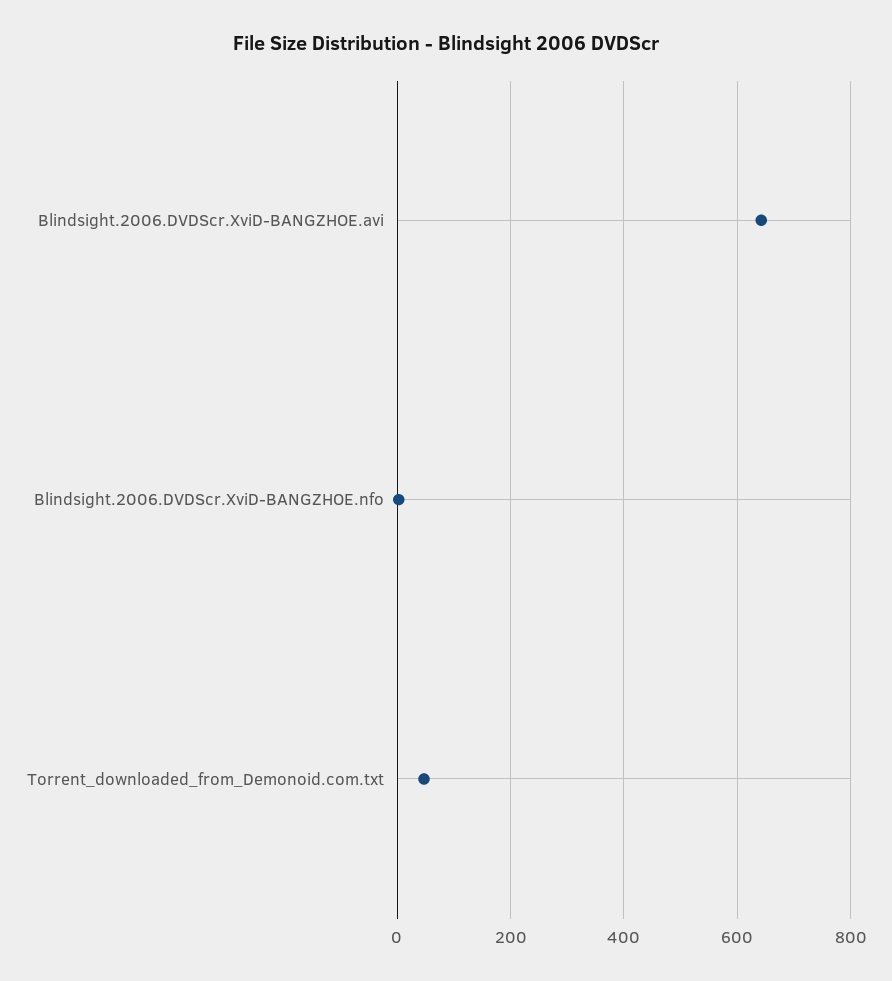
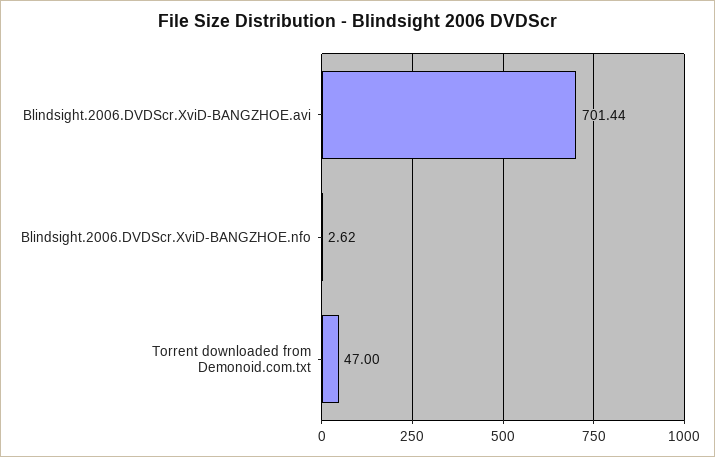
Blindsight.2006.DVDScr.XviD-BANGZHOE.avi: 640 -> 701.44

